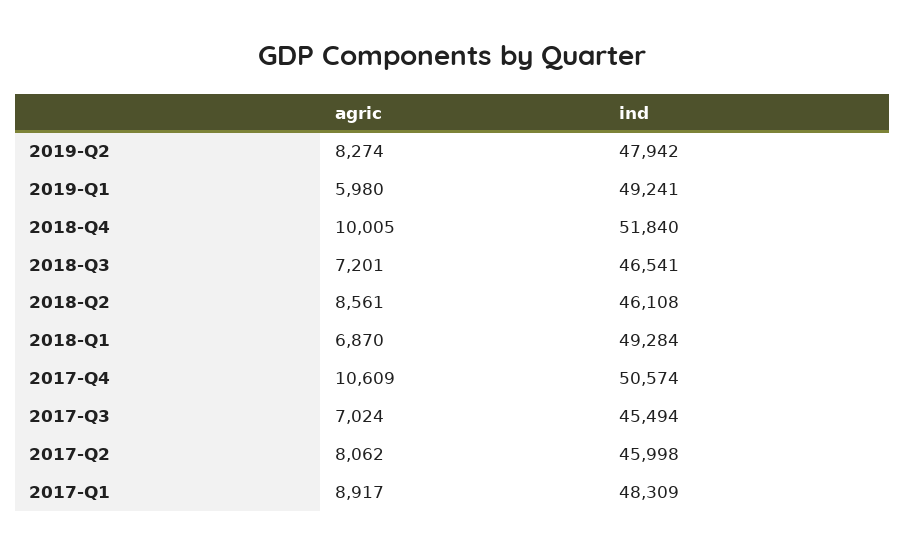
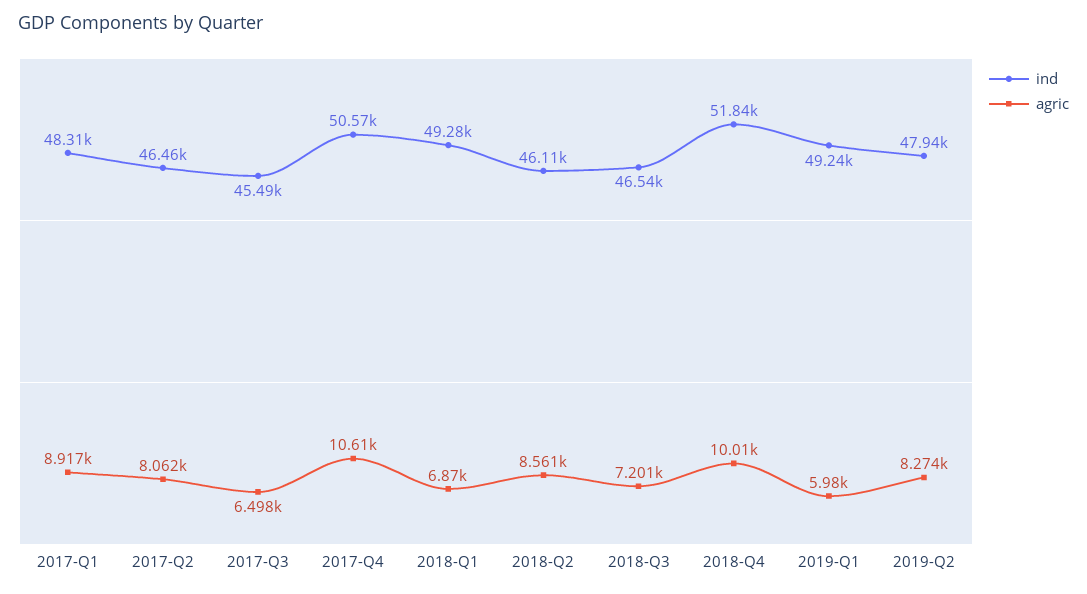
agric, 2017-Q3: 7024 -> 6498
ind, 2017-Q2: 45998 -> 46460

